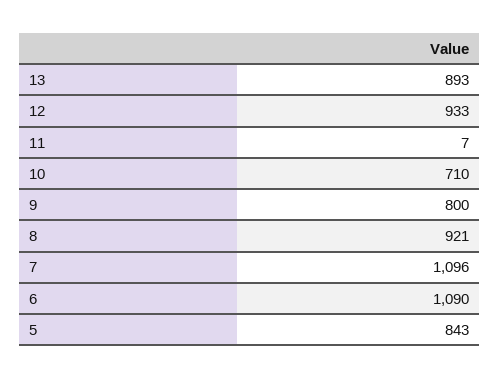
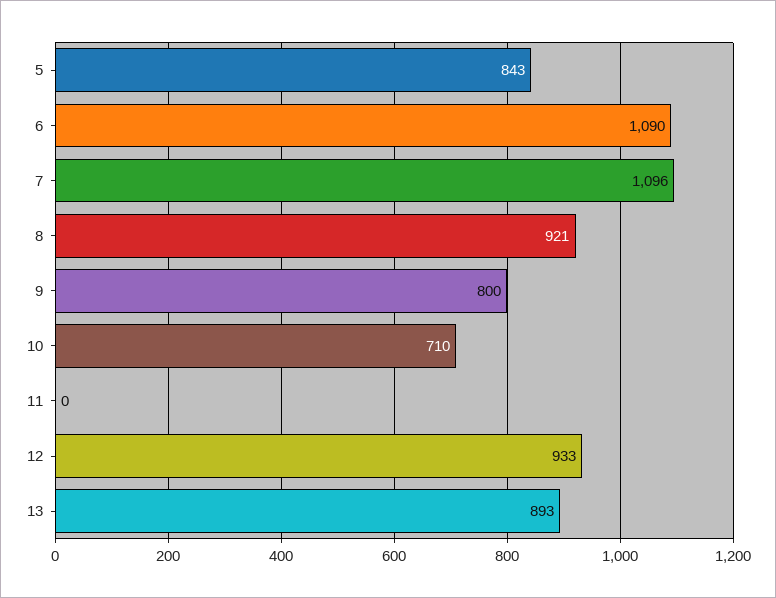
11: 7 -> 0

